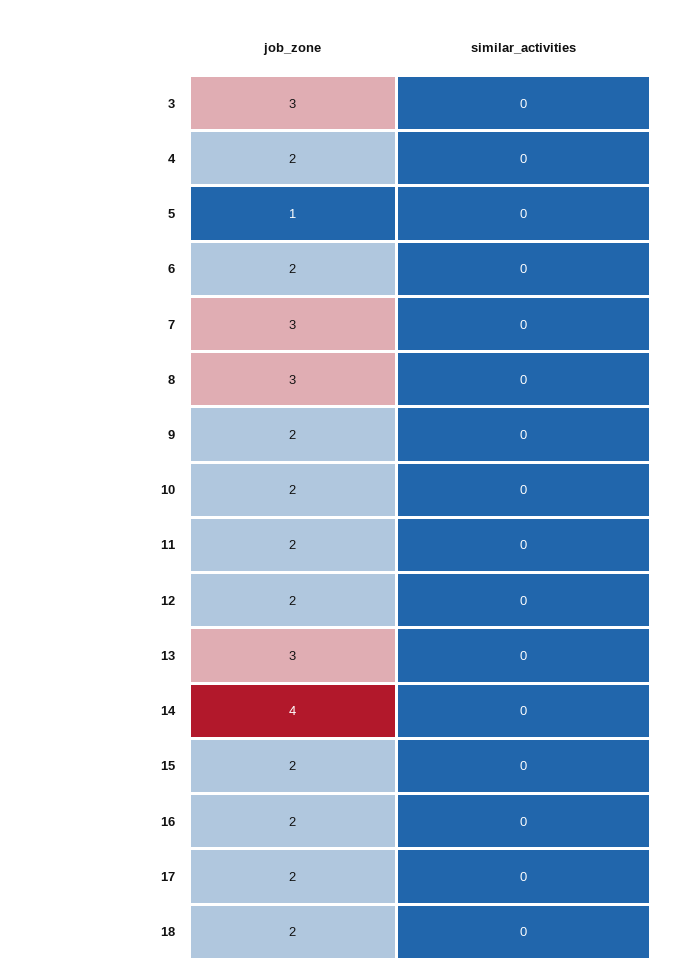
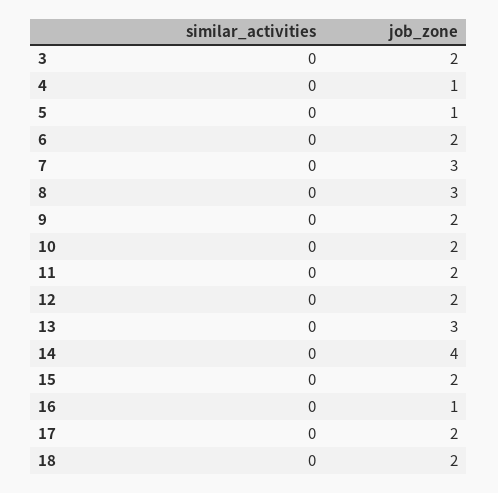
job_zone, 3: 3 -> 2
job_zone, 4: 2 -> 1
job_zone, 16: 2 -> 1

